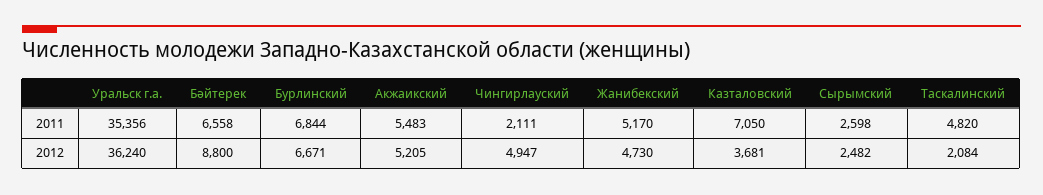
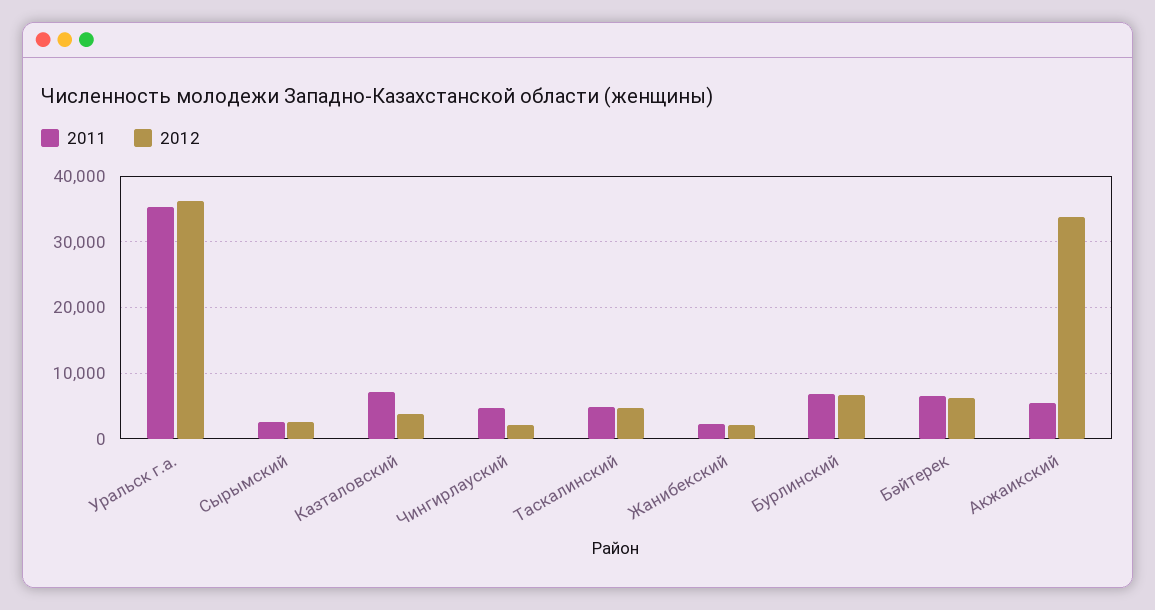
2011, Чингирлауский: 2111 -> 5000
2011, Жанибекский: 5170 -> 2000
2012, Бәйтерек: 8800 -> 6000
2012, Акжаикский: 5205 -> 34000
2012, Чингирлауский: 4947 -> 2000
2012, Жанибекский: 4730 -> 2000
2012, Таскалинский: 2084 -> 5000

